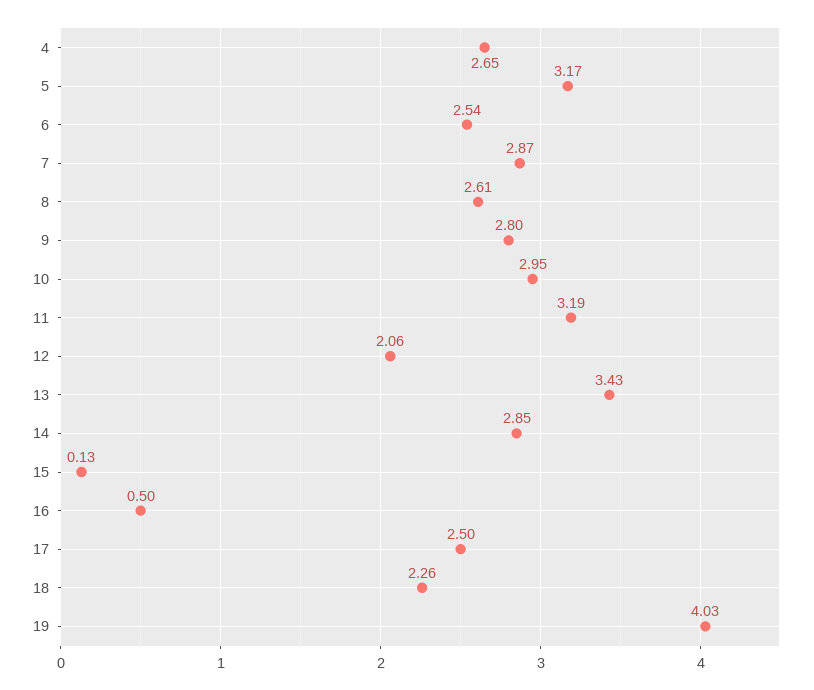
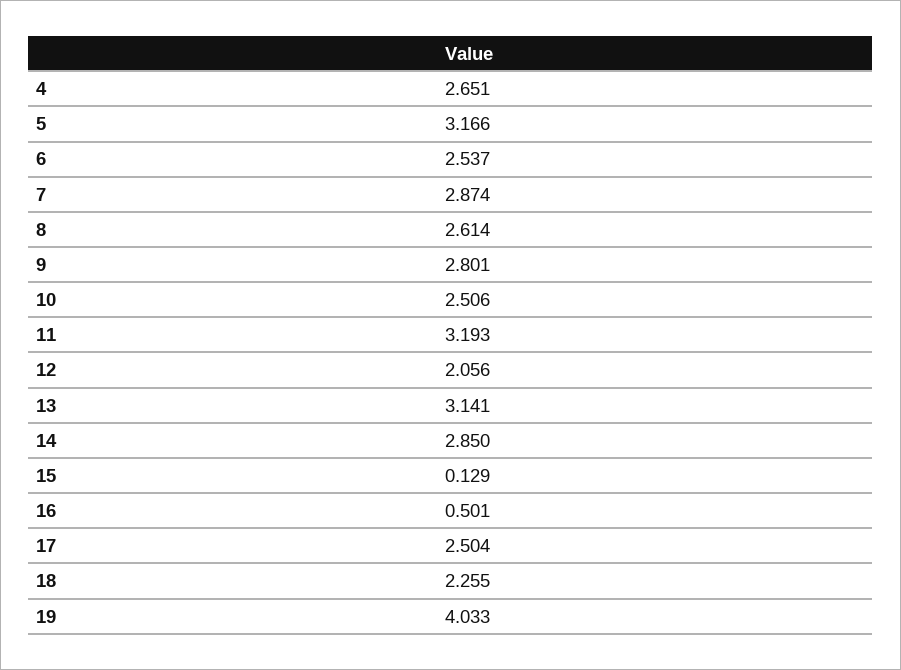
10: 2.95 -> 2.506
13: 3.43 -> 3.141

